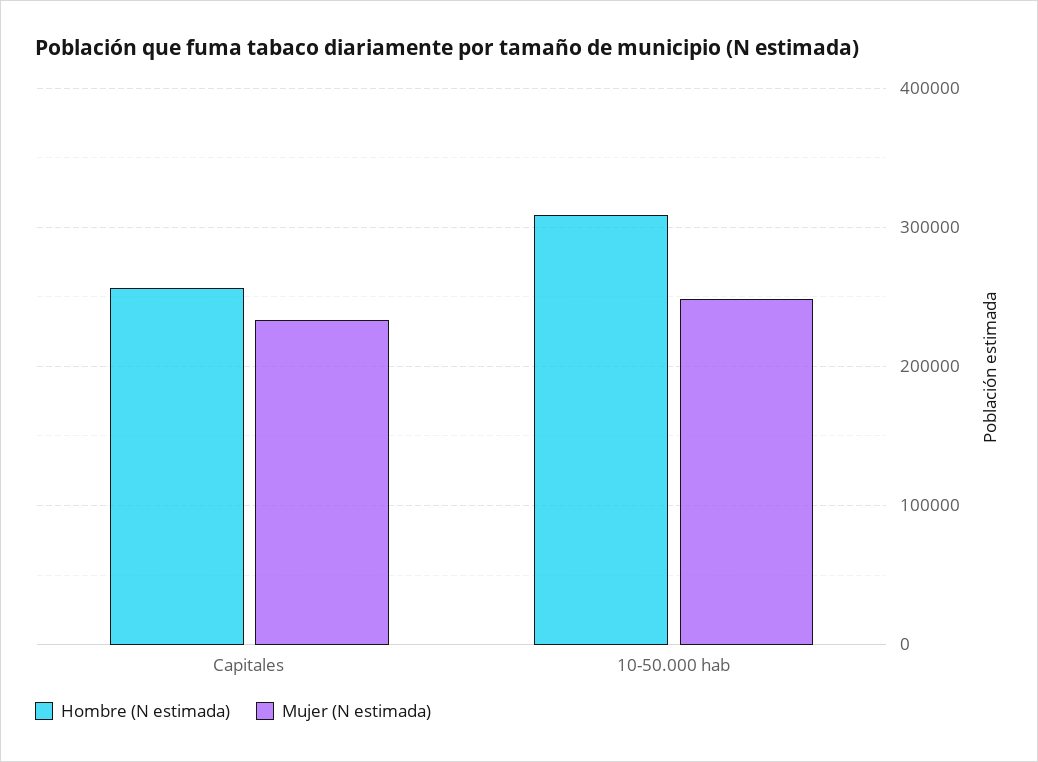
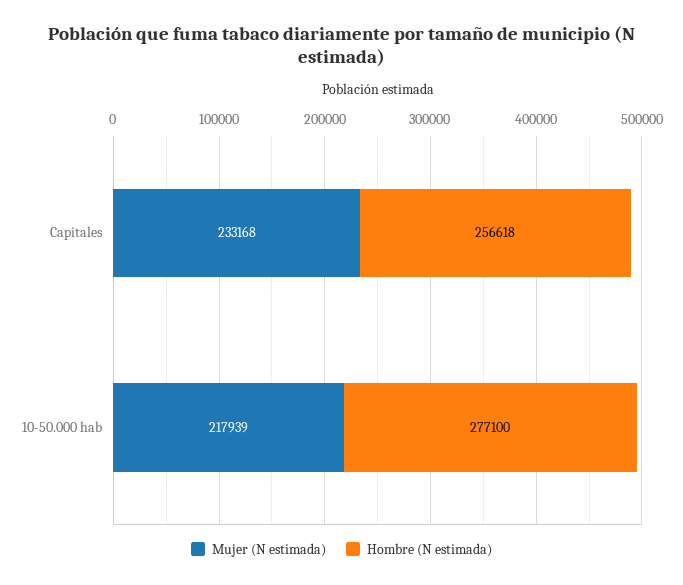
Hombre (N estimada), 10-50.000 hab: 310000 -> 277100
Mujer (N estimada), 10-50.000 hab: 250000 -> 217939

